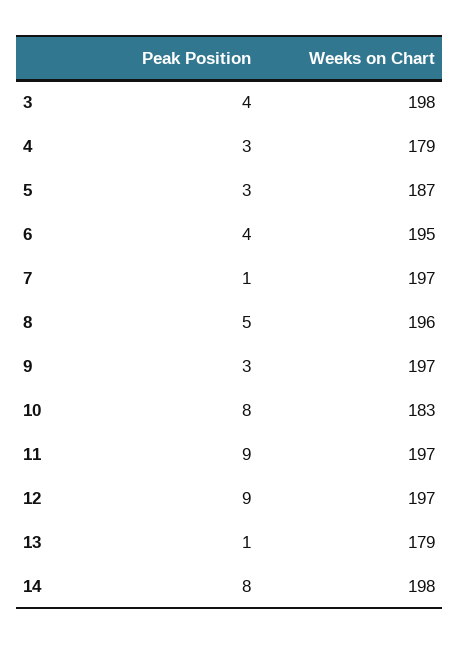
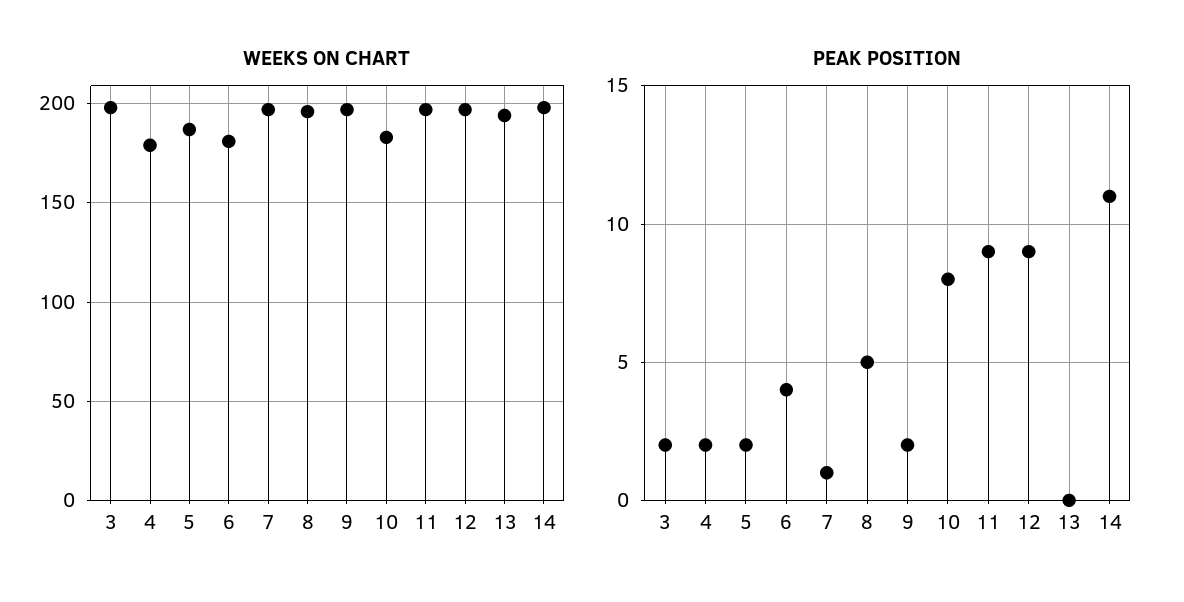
Peak Position, 3: 4 -> 2
Peak Position, 4: 3 -> 2
Peak Position, 5: 3 -> 2
Weeks on Chart, 6: 195 -> 180
Peak Position, 9: 3 -> 2
Peak Position, 13: 1 -> 0
Weeks on Chart, 13: 179 -> 195
Peak Position, 14: 8 -> 11

